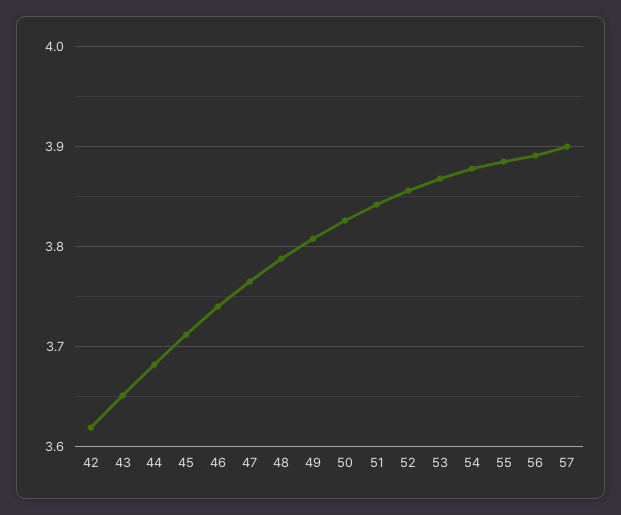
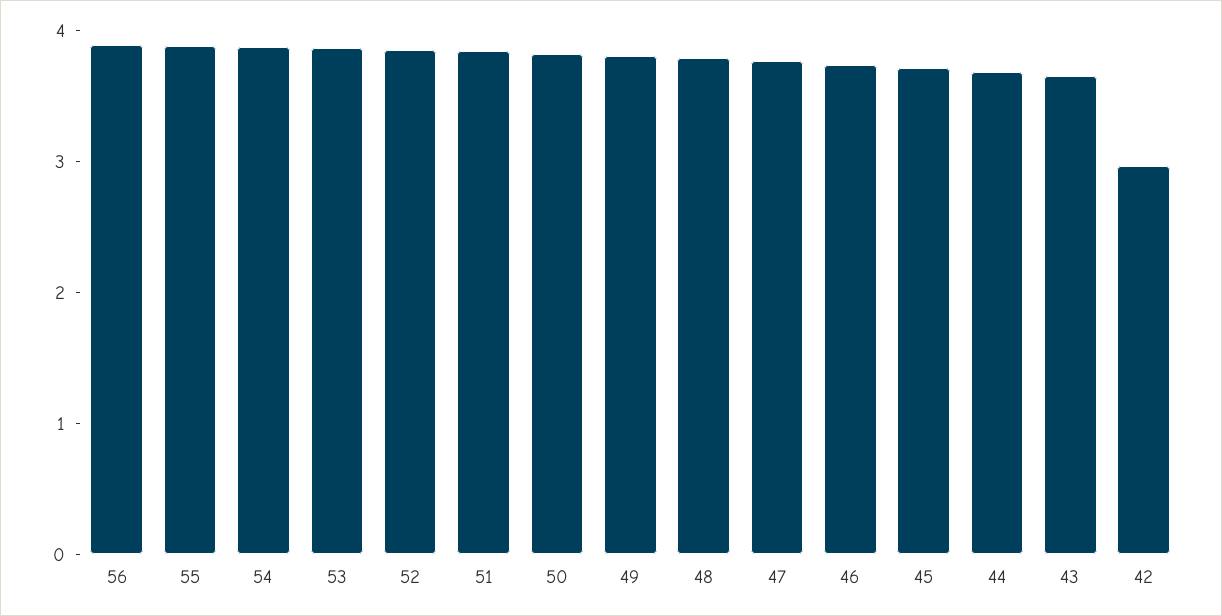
42: 3.62 -> 3
57: 3.9 -> none

